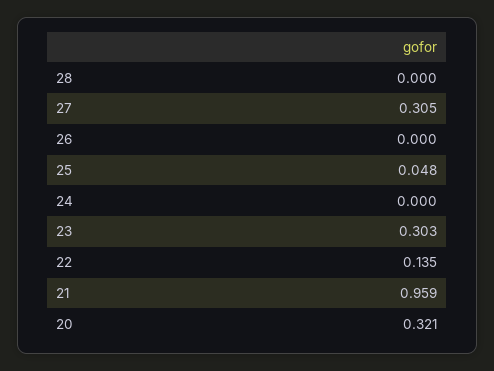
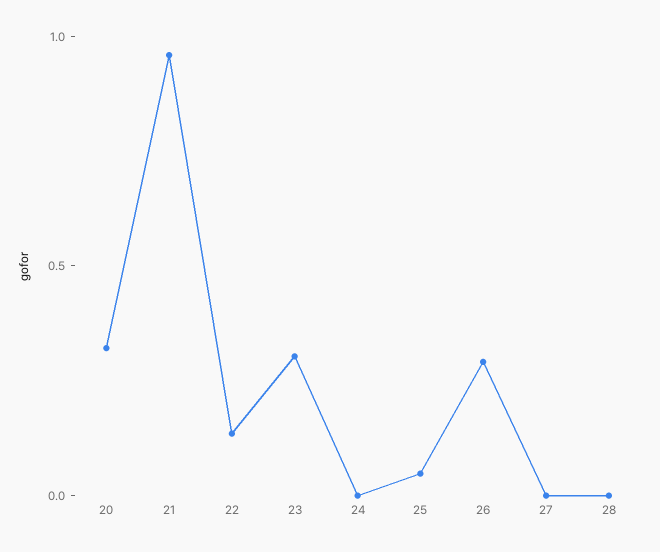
27: 0.305 -> 0
26: 0 -> 0.3

